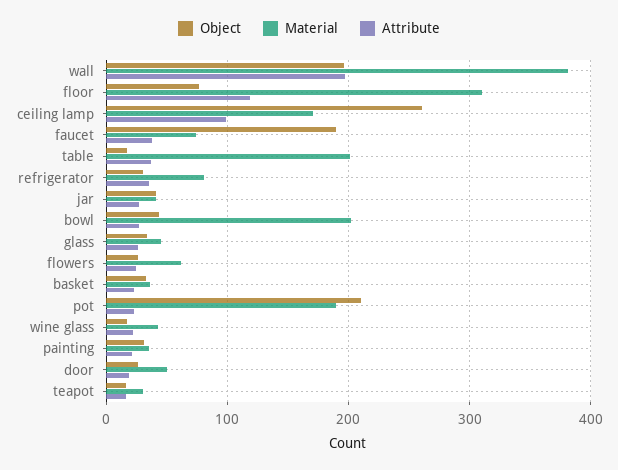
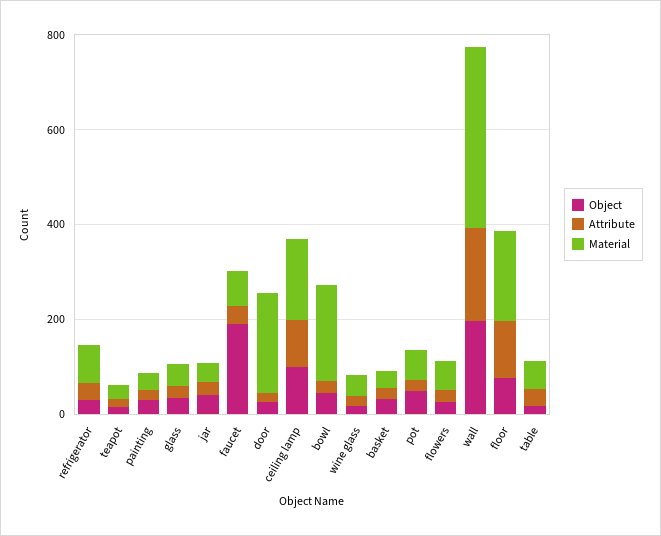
Material, floor: 310 -> 200
Object, ceiling lamp: 260 -> 100
Material, table: 200 -> 50
Object, pot: 210 -> 50
Material, pot: 190 -> 50
Material, door: 50 -> 200

